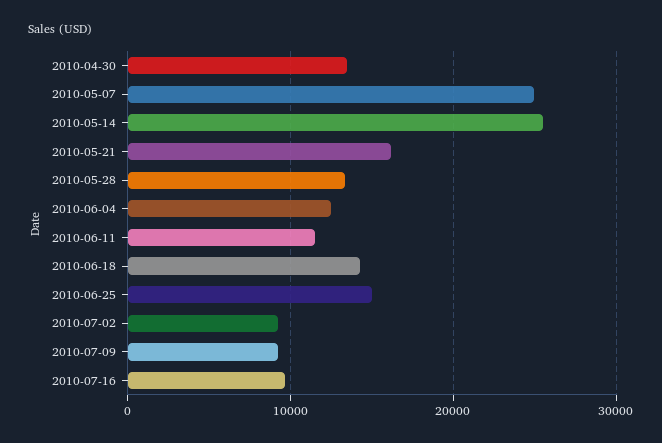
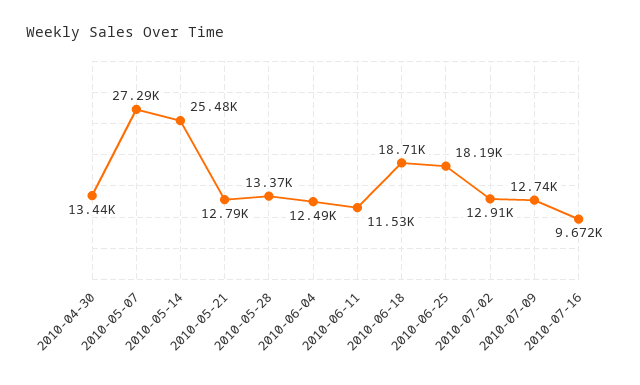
2010-05-07: 25000 -> 27290
2010-05-21: 16000 -> 12790
2010-06-18: 14000 -> 18710
2010-06-25: 15000 -> 18190
2010-07-02: 9000 -> 12910
2010-07-09: 9000 -> 12740

